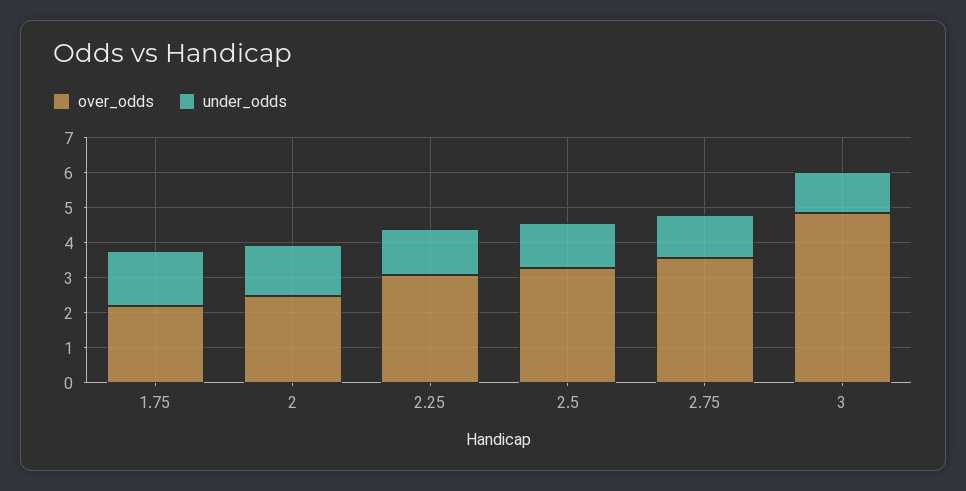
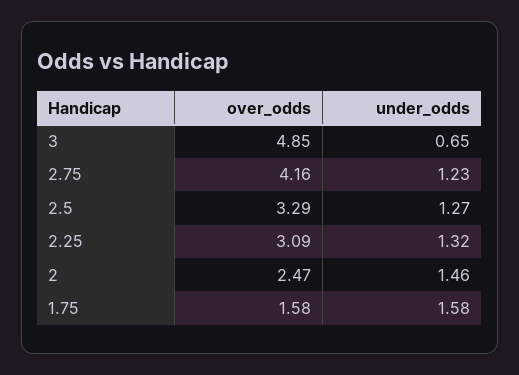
over_odds, 1.75: 2.25 -> 1.58
over_odds, 2.75: 3.5 -> 4.16
under_odds, 3: 1.25 -> 0.65

